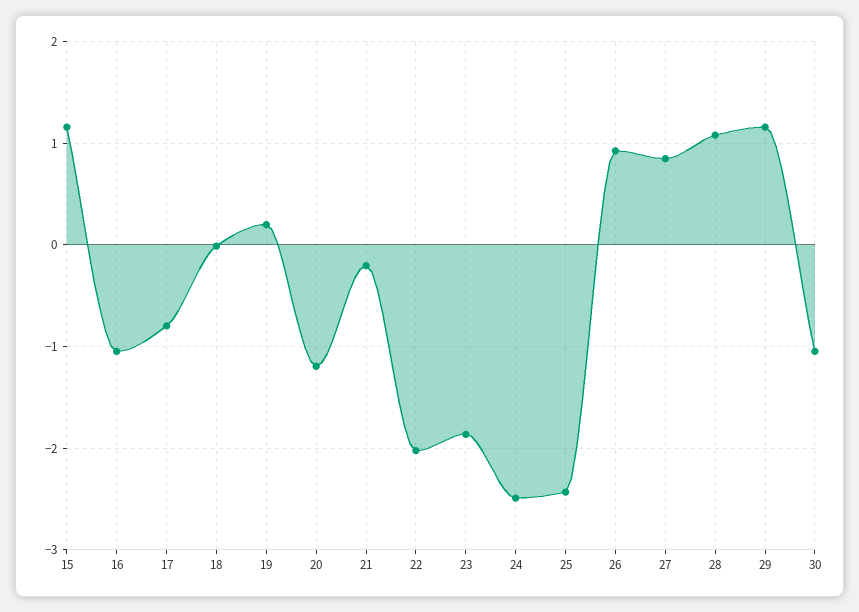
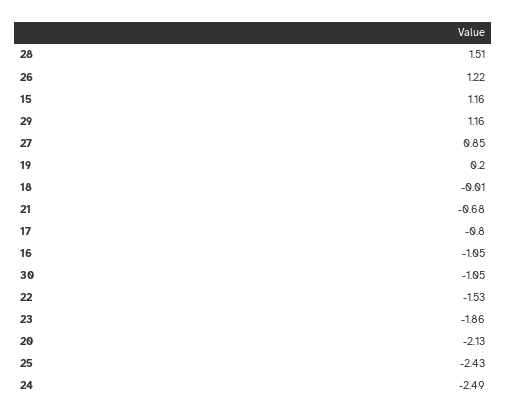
20: -1.2 -> -2.13
21: -0.2 -> -0.68
22: -2 -> -1.53
26: 0.9 -> 1.22
28: 1.1 -> 1.51

